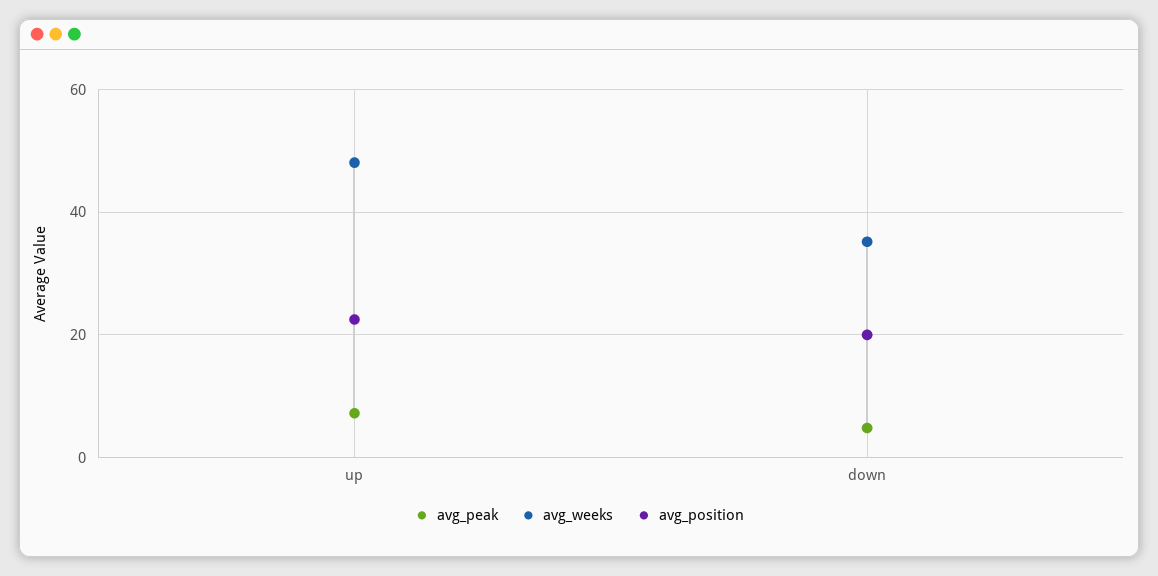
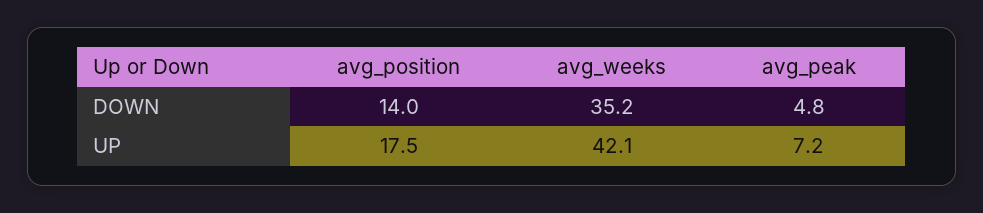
avg_weeks, up: 48 -> 42.1
avg_position, up: 22 -> 17.5
avg_position, down: 20 -> 14

